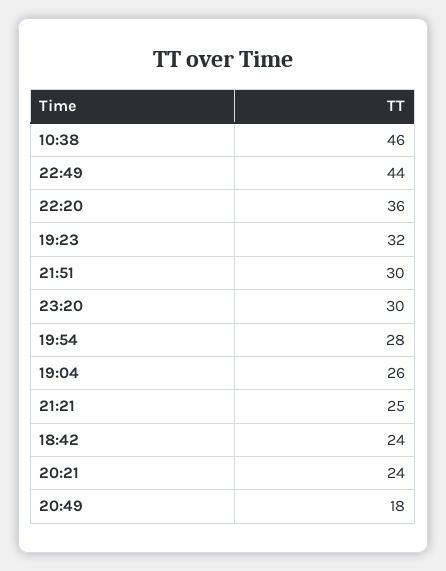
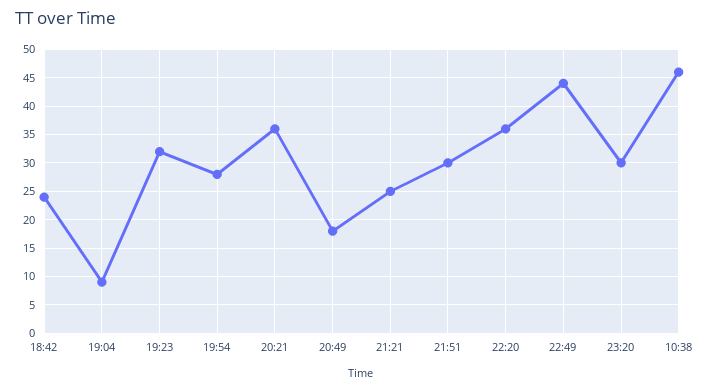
19:04: 26 -> 10
20:21: 24 -> 35

